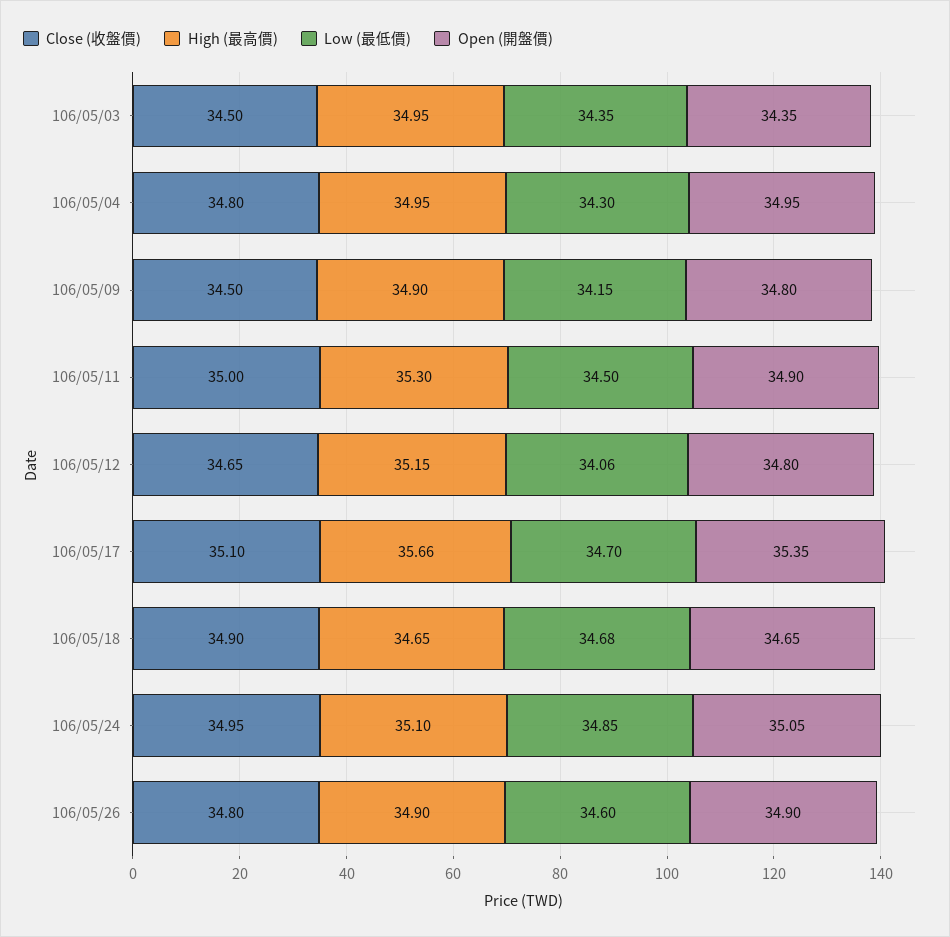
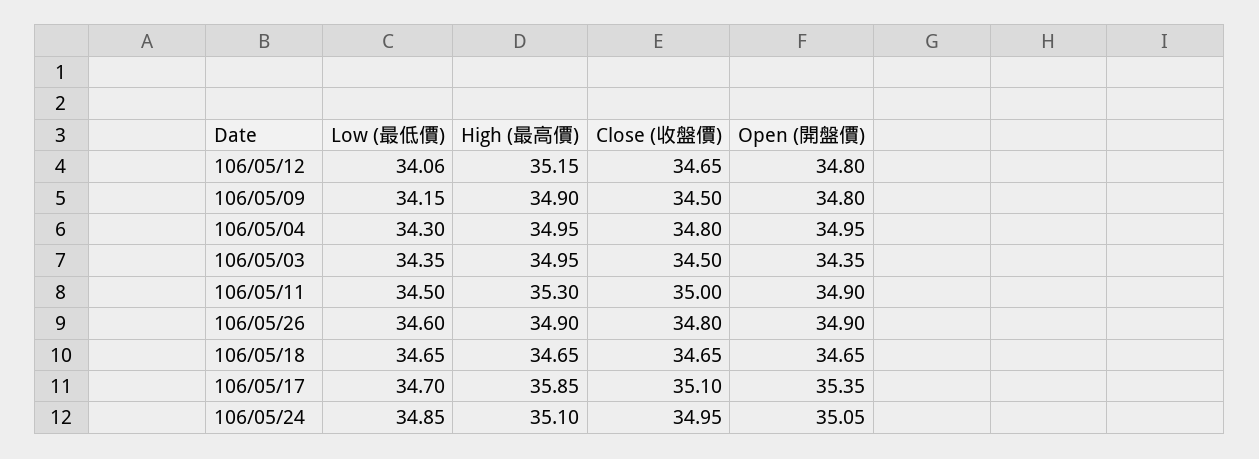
High (最高價), 106/05/17: 35.66 -> 35.85
Close (收盤價), 106/05/18: 34.9 -> 34.65
Low (最低價), 106/05/18: 34.68 -> 34.65

